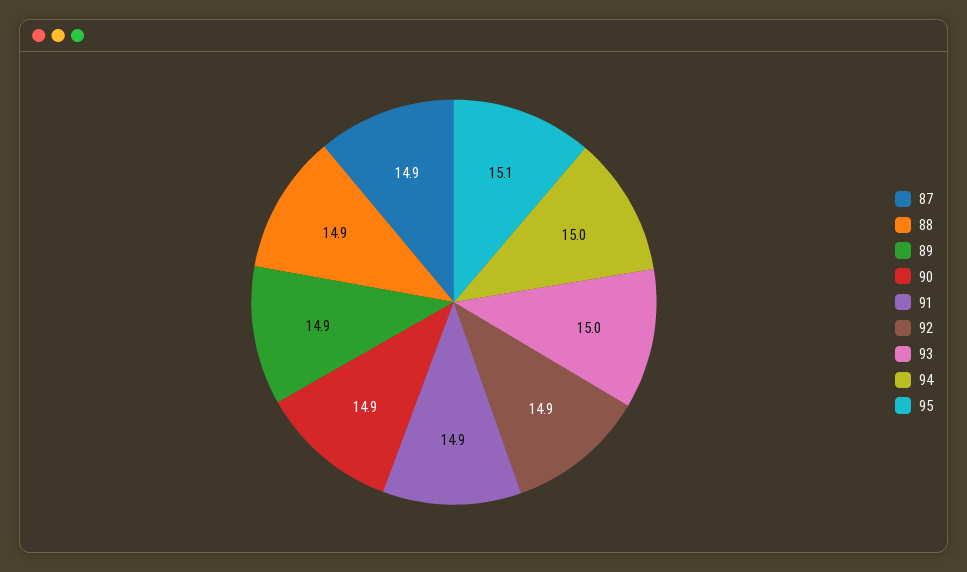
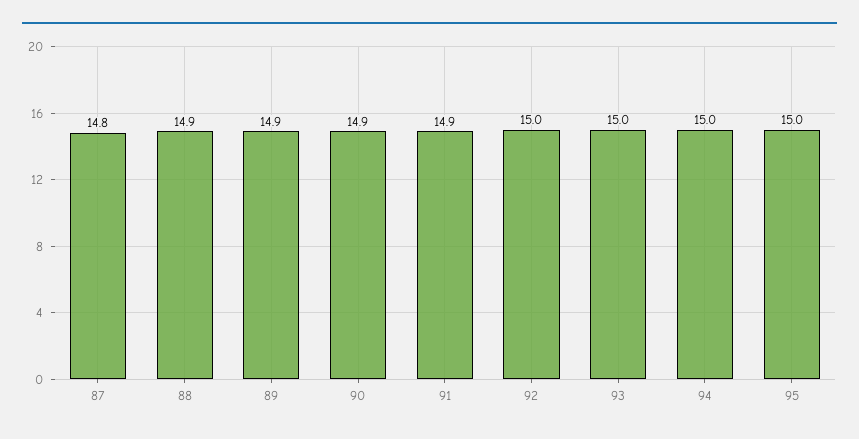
87: 14.9 -> 14.8
92: 14.9 -> 15
95: 15.1 -> 15

